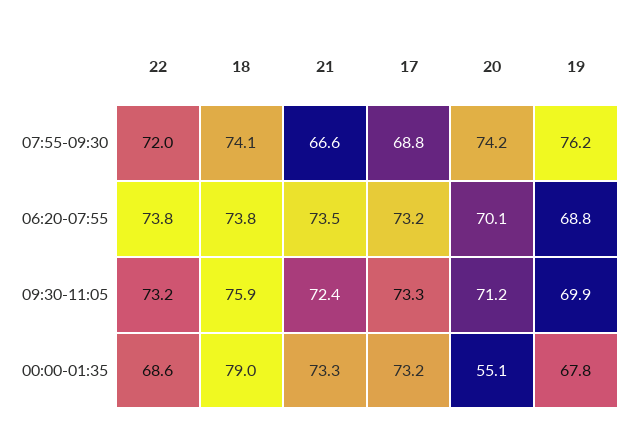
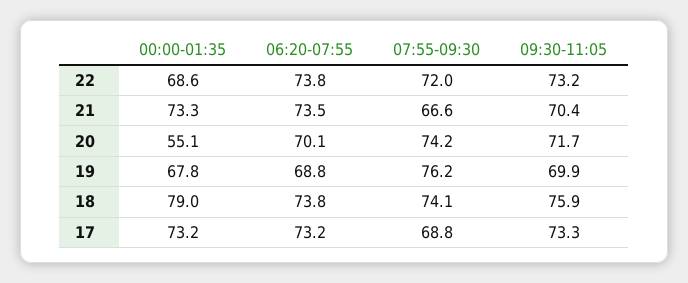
21, 09:30-11:05: 72.4 -> 70.4
20, 09:30-11:05: 71.2 -> 71.7

